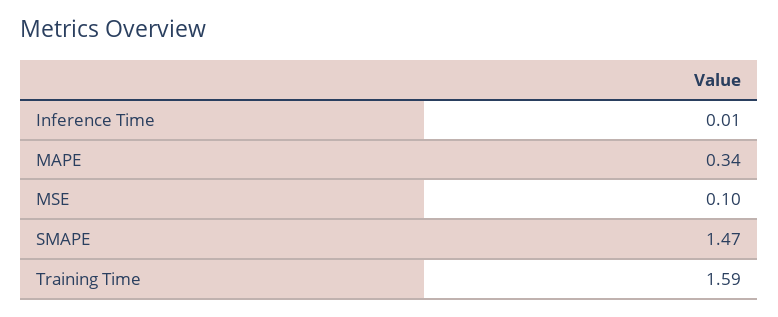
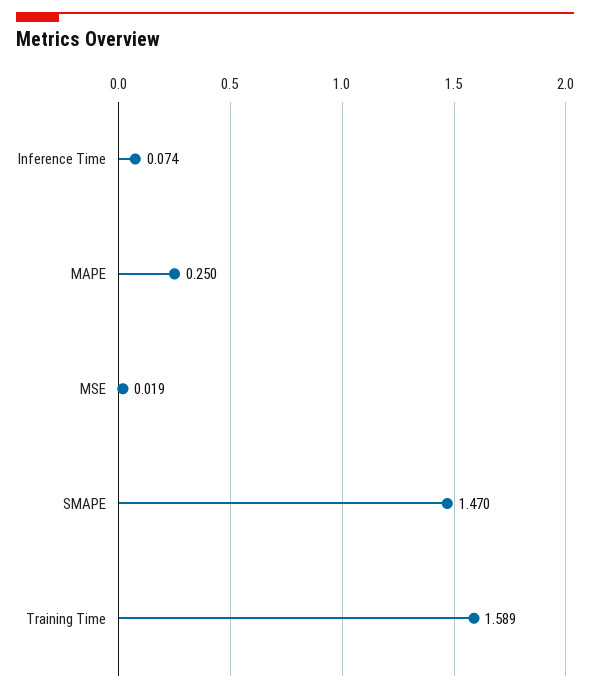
Inference Time: 0.01 -> 0.074
MAPE: 0.34 -> 0.25
MSE: 0.1 -> 0.019

